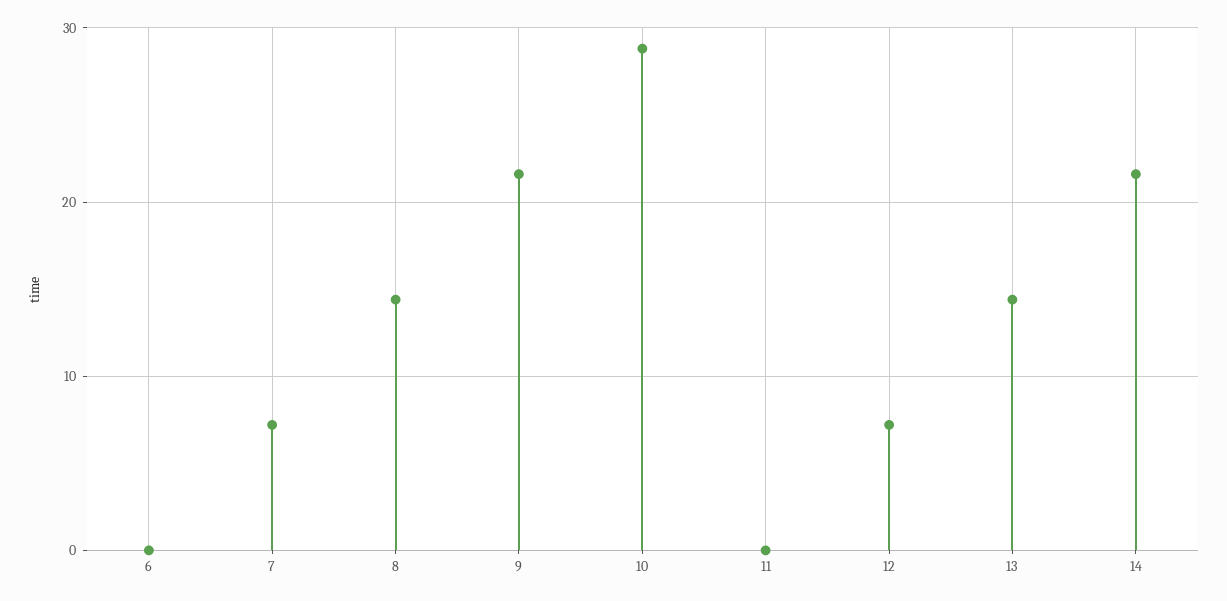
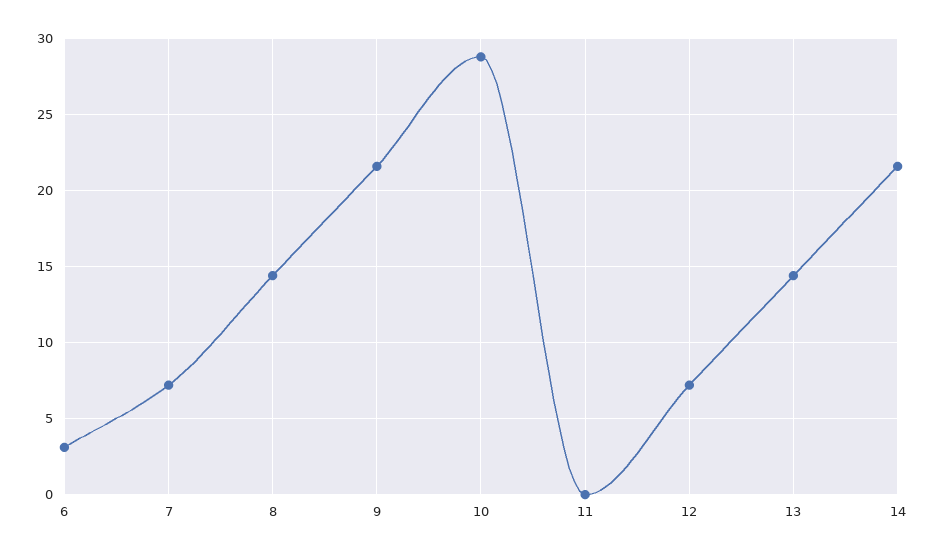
6: 0 -> 3

